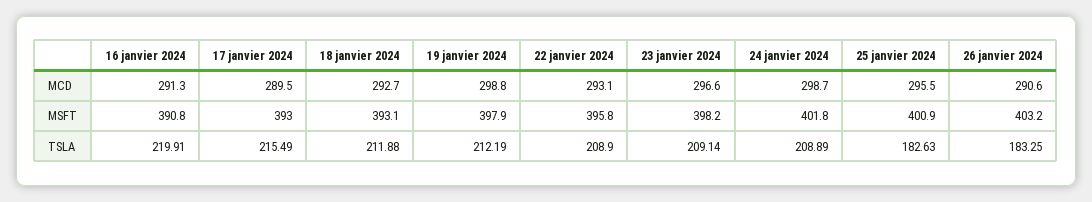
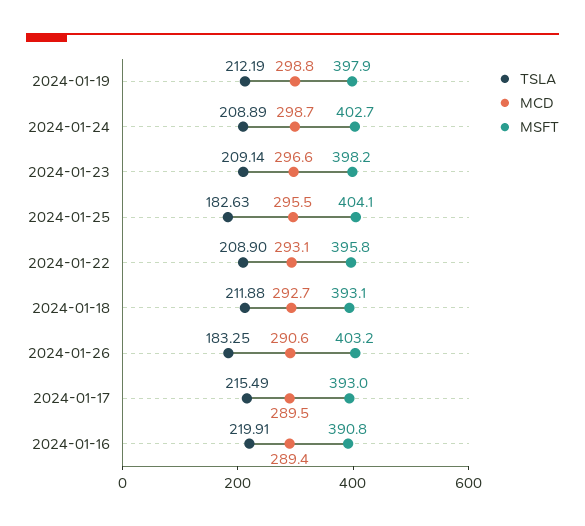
MCD, 16 janvier 2024: 291.3 -> 289.4
MSFT, 24 janvier 2024: 401.8 -> 402.7
MSFT, 25 janvier 2024: 400.9 -> 404.1

